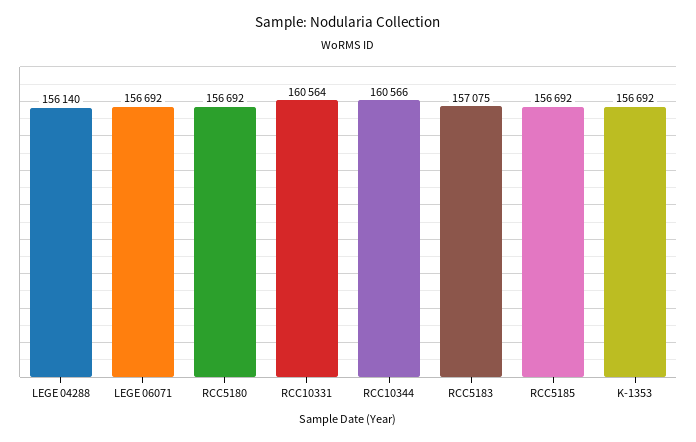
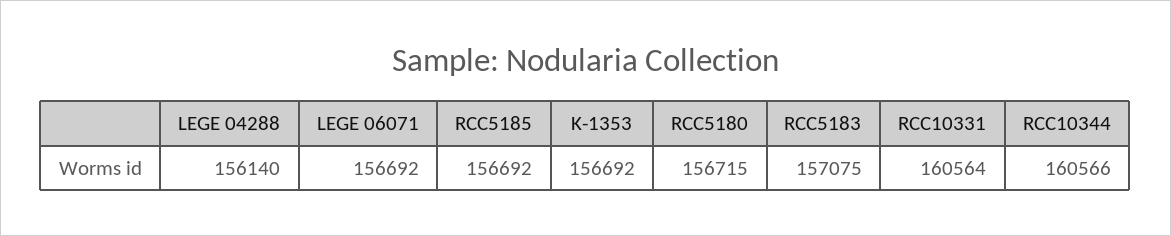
RCC5180: 156692 -> 156715

